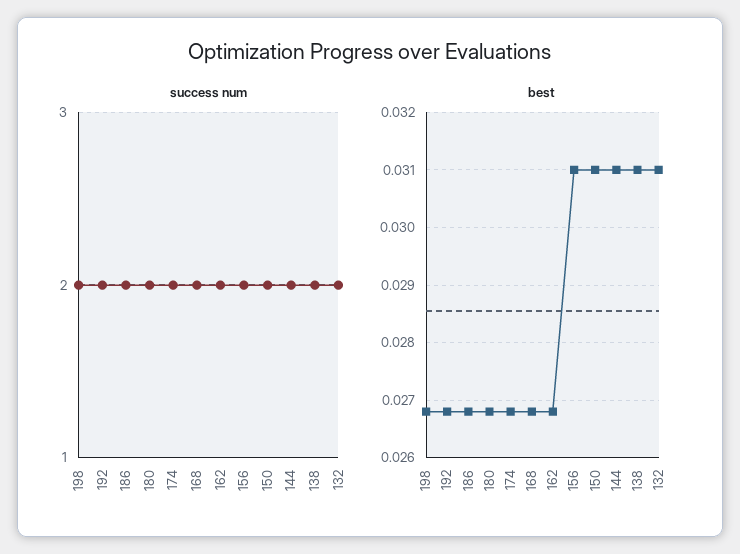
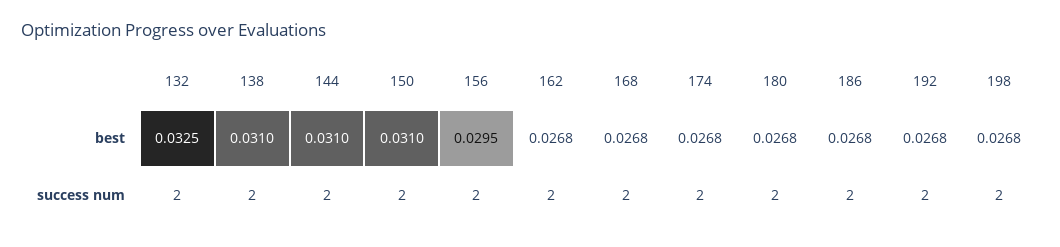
best, 156: 0.031 -> 0.0295
best, 132: 0.031 -> 0.0325

